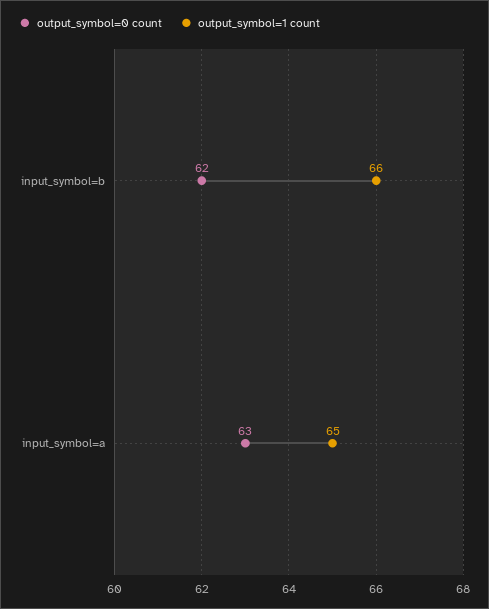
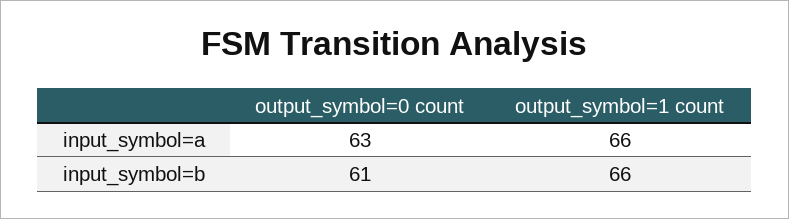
output_symbol=0 count, input_symbol=b: 62 -> 61
output_symbol=1 count, input_symbol=a: 65 -> 66

